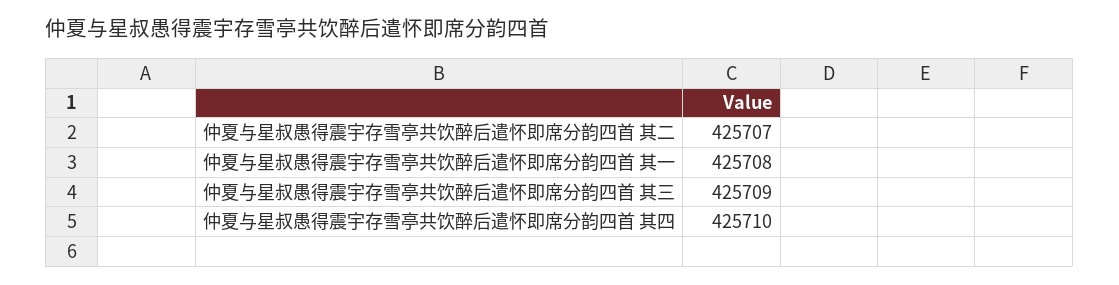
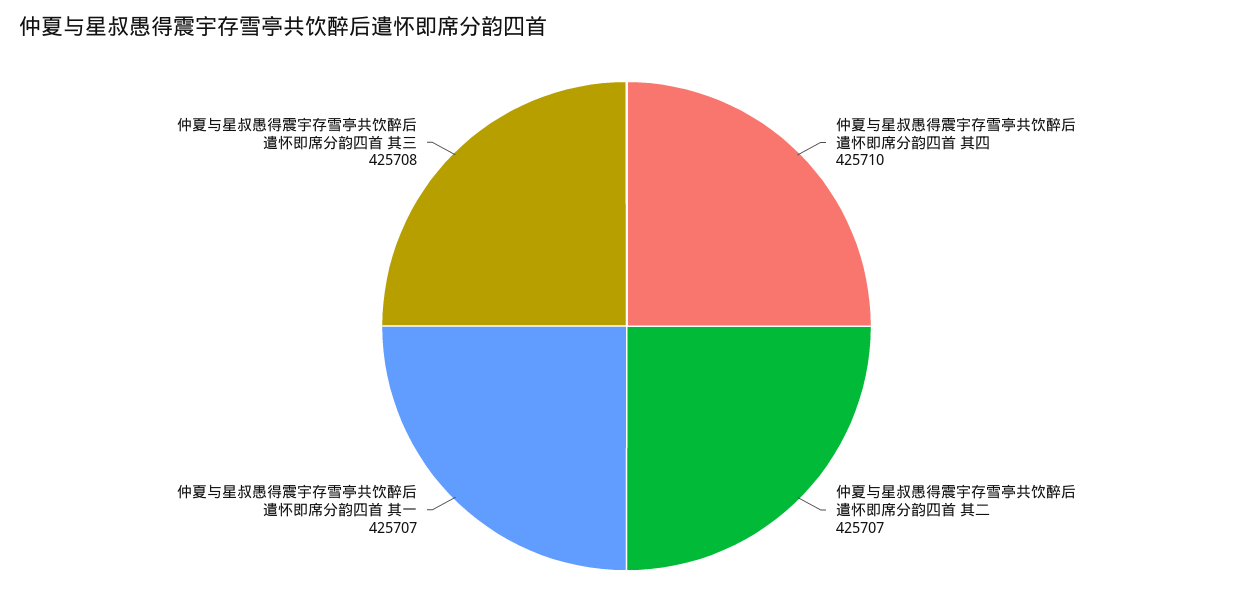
仲夏与星叔愚得震宇存雪亭共饮醉后遣怀即席分韵四首 其一: 425708 -> 425707
仲夏与星叔愚得震宇存雪亭共饮醉后遣怀即席分韵四首 其三: 425709 -> 425708

